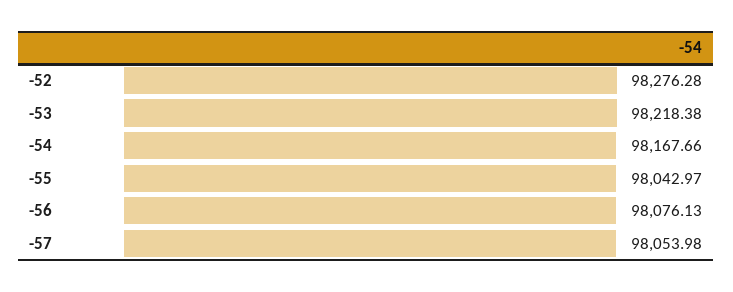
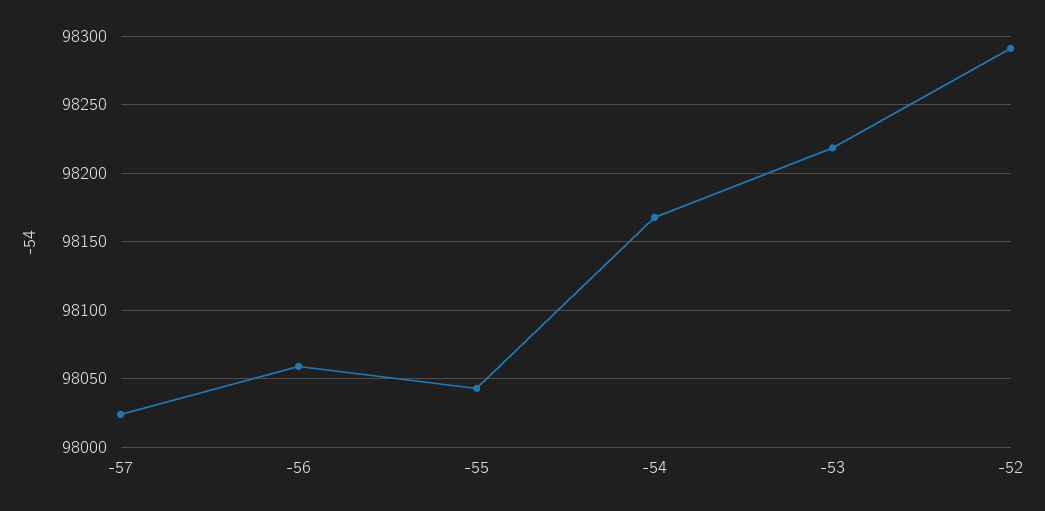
-52: 98276.28 -> 98290
-56: 98076.13 -> 98060
-57: 98053.98 -> 98025

